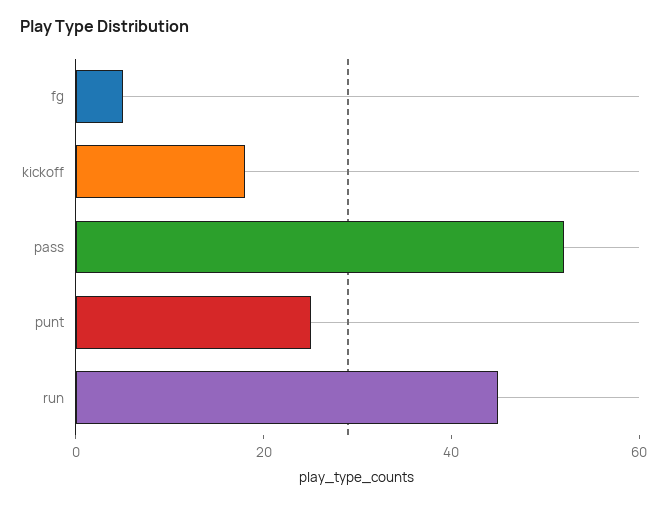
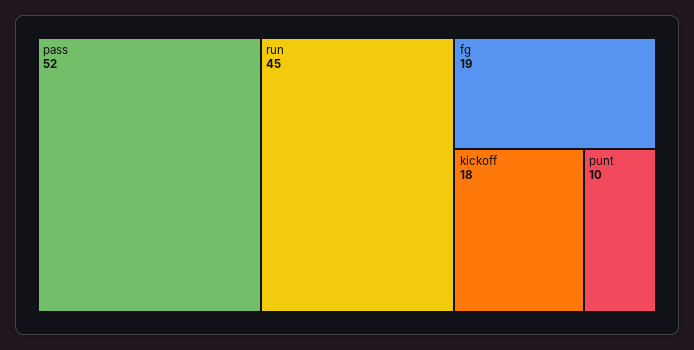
fg: 5 -> 19
punt: 25 -> 10

